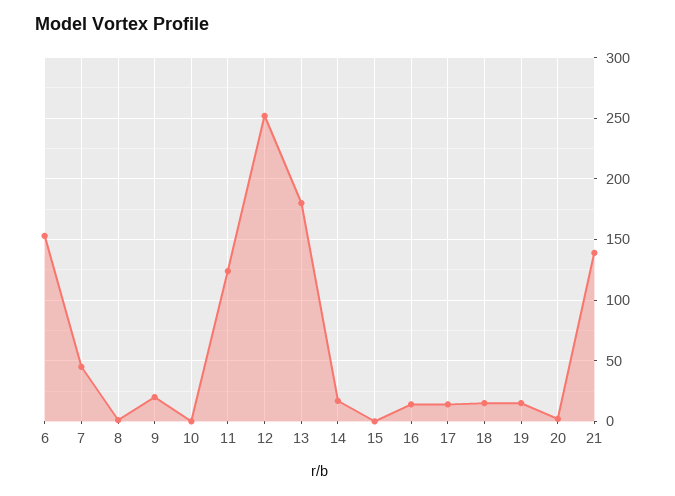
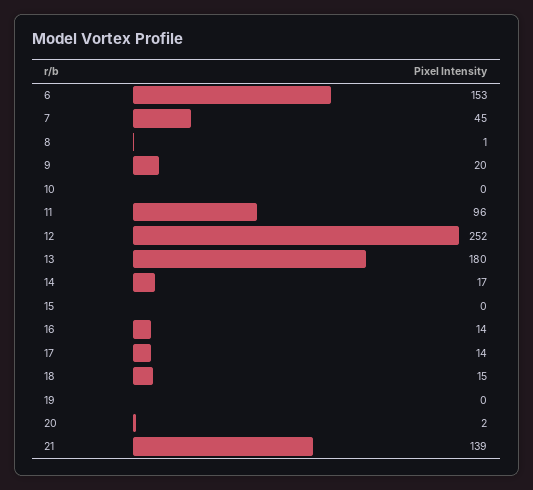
11: 125 -> 96
19: 15 -> 0

